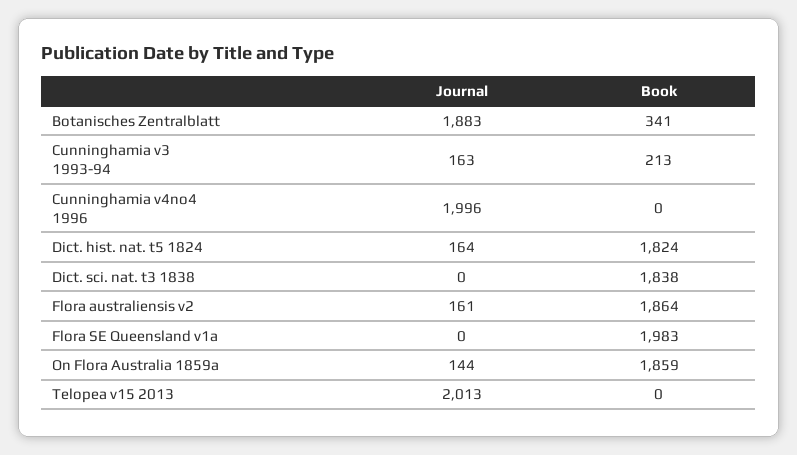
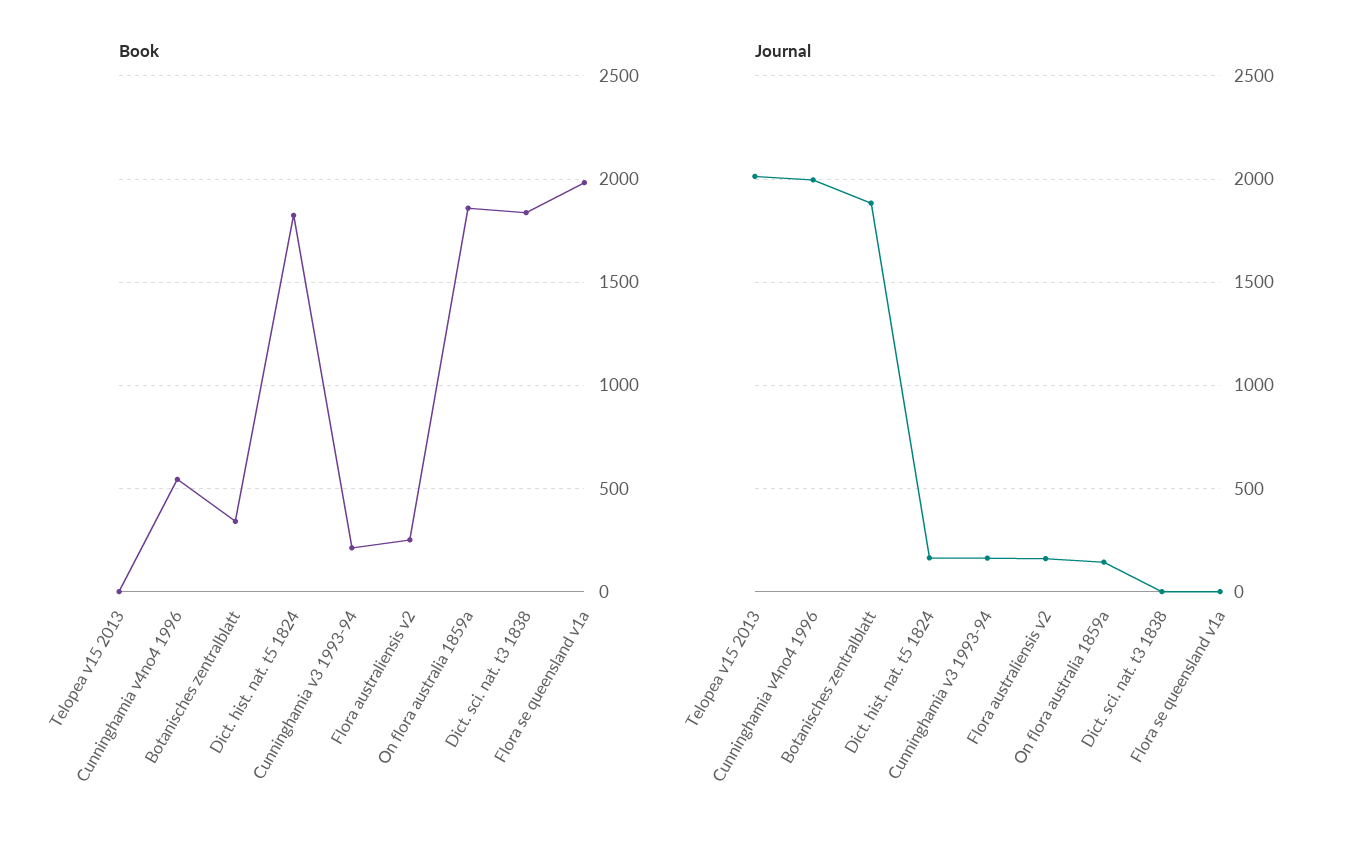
Book, Cunninghamia v4no4 1996: 0 -> 550
Book, Flora australiensis v2: 1864 -> 250

